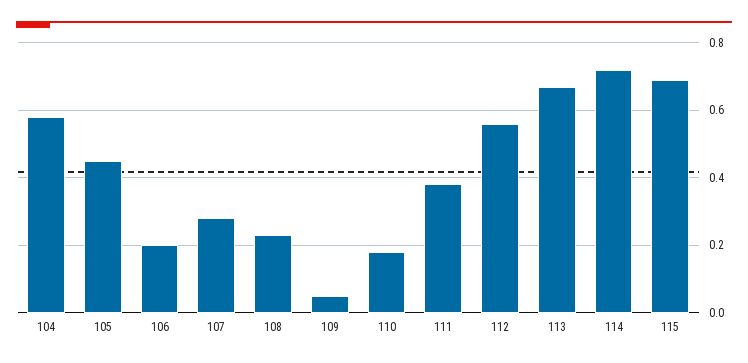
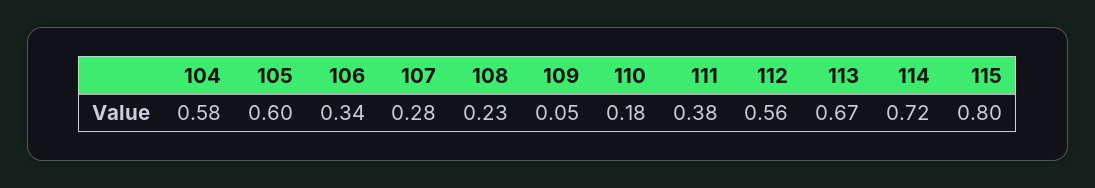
105: 0.45 -> 0.6
106: 0.2 -> 0.34
115: 0.7 -> 0.8

